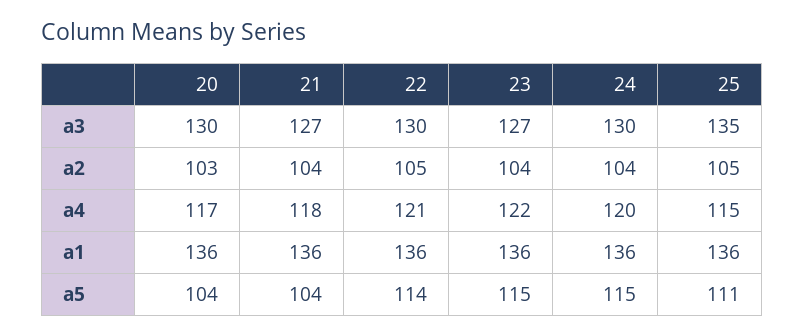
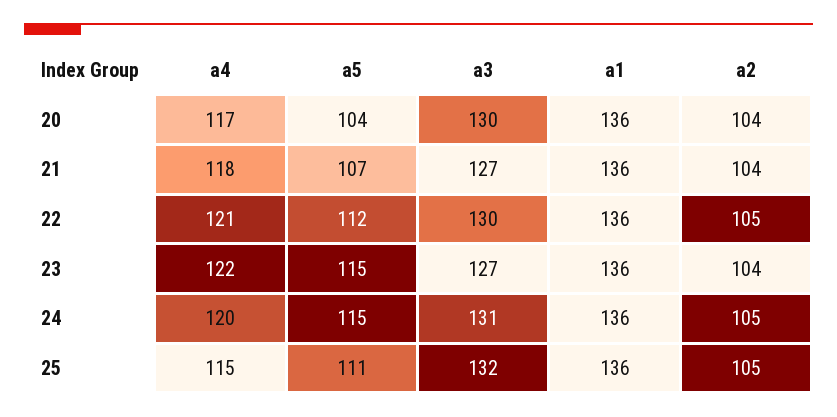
24, a3: 130 -> 131
25, a3: 135 -> 132
20, a2: 103 -> 104
24, a2: 104 -> 105
21, a5: 104 -> 107
22, a5: 114 -> 112

